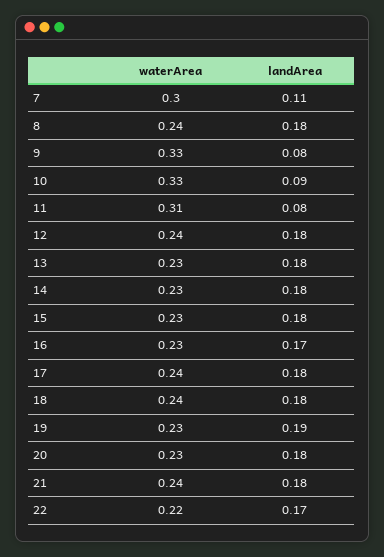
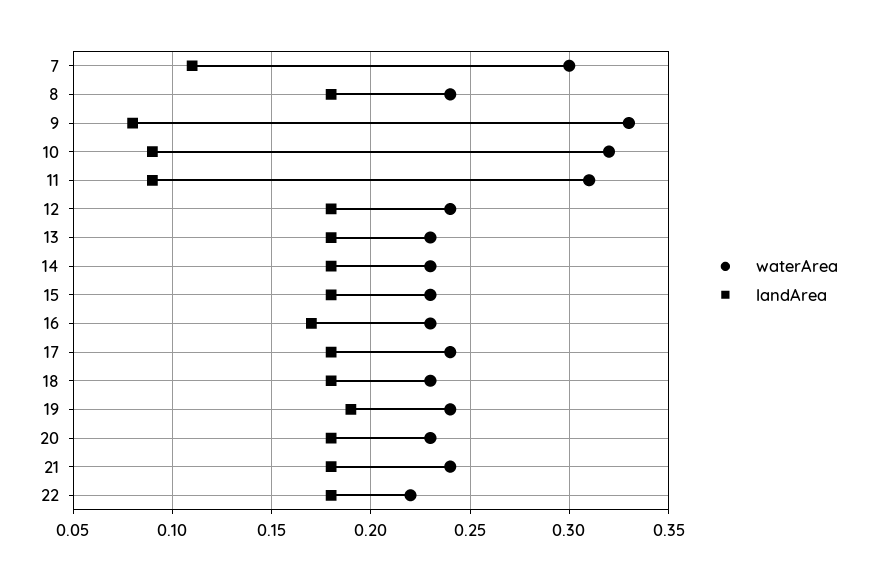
waterArea, 10: 0.33 -> 0.32
landArea, 11: 0.08 -> 0.09
waterArea, 18: 0.24 -> 0.23
waterArea, 19: 0.23 -> 0.24
landArea, 22: 0.17 -> 0.18

